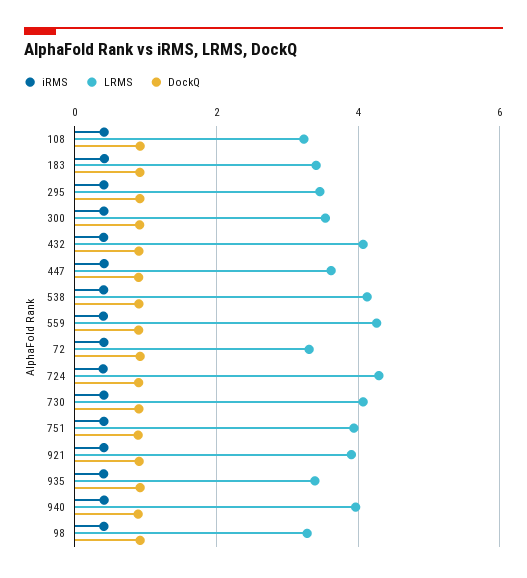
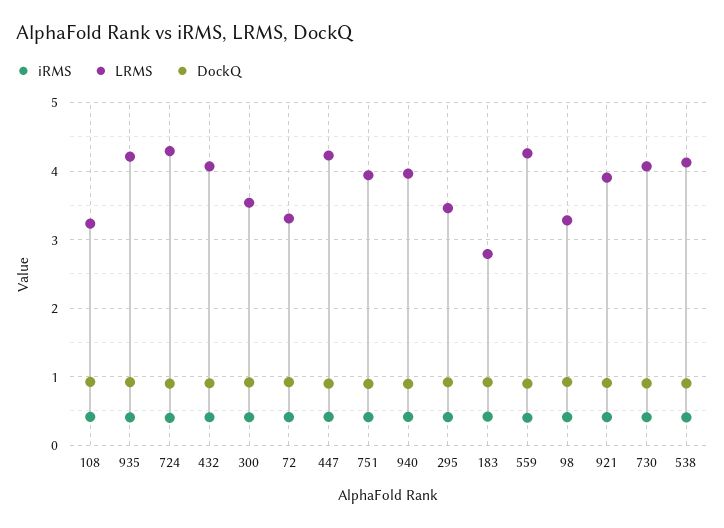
LRMS, 183: 3.4 -> 2.8
LRMS, 447: 3.6 -> 4.2
LRMS, 935: 3.4 -> 4.2

